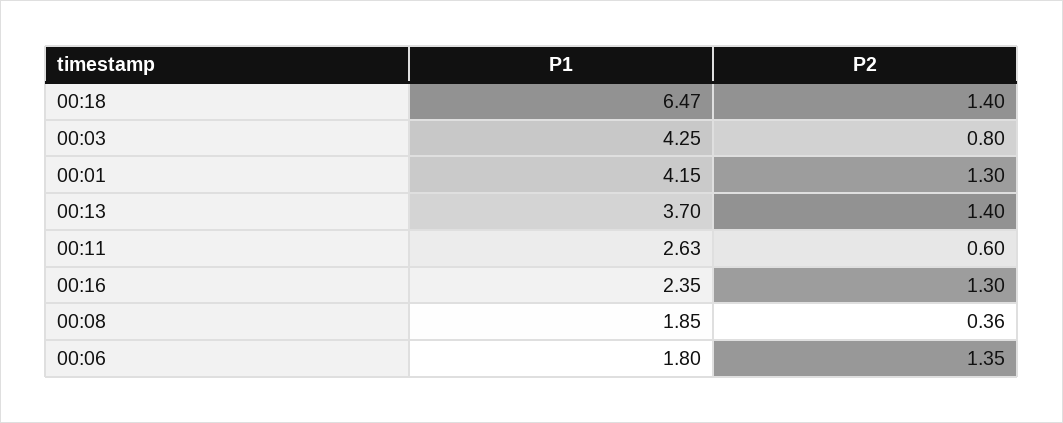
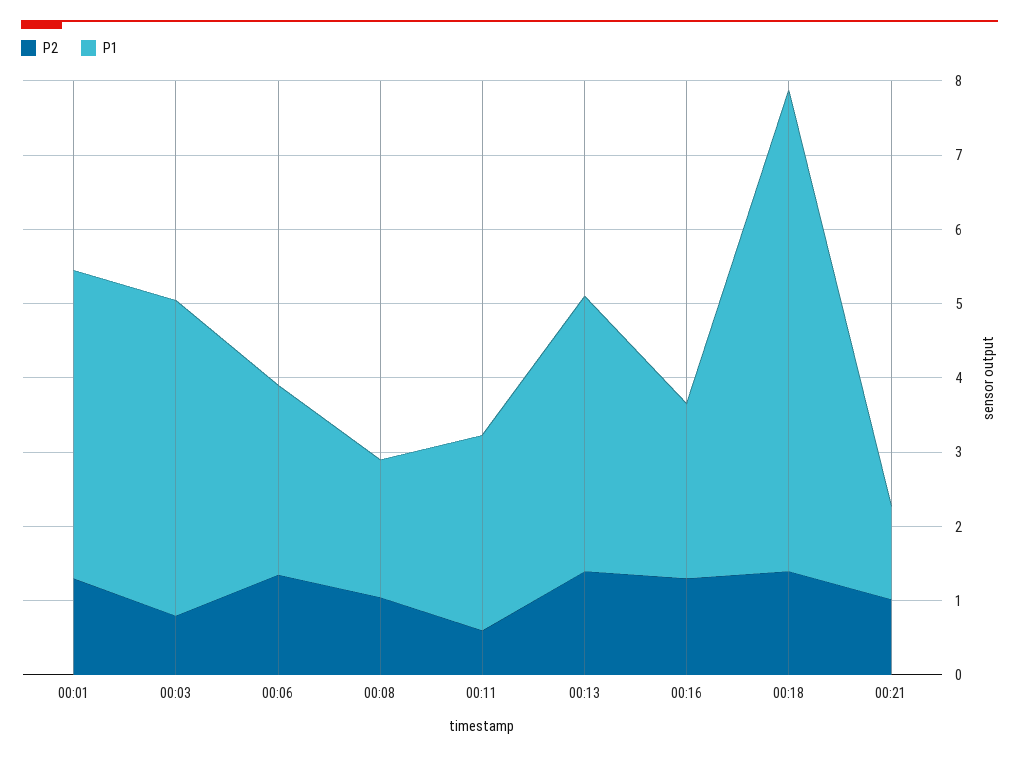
P2, 00:08: 0.36 -> 1
P1, 00:06: 1.8 -> 2.6
P2, 00:21: none -> 1
P1, 00:21: none -> 1.2

